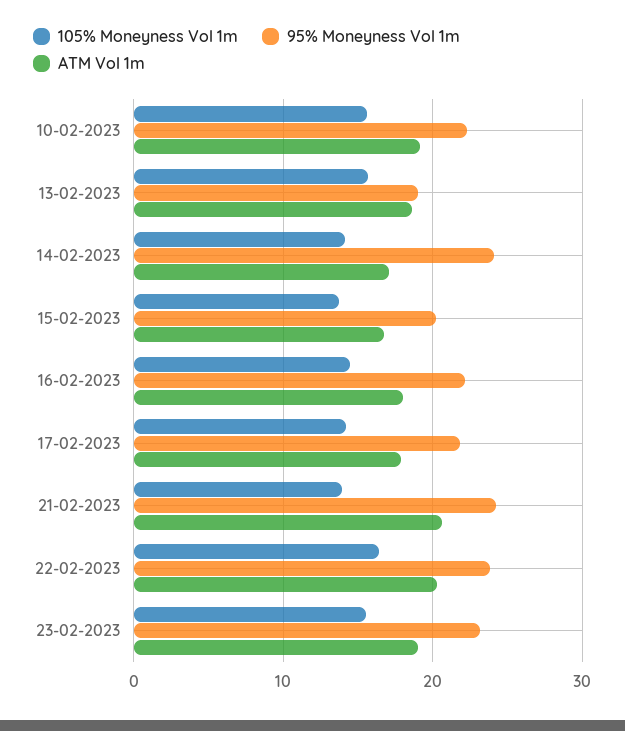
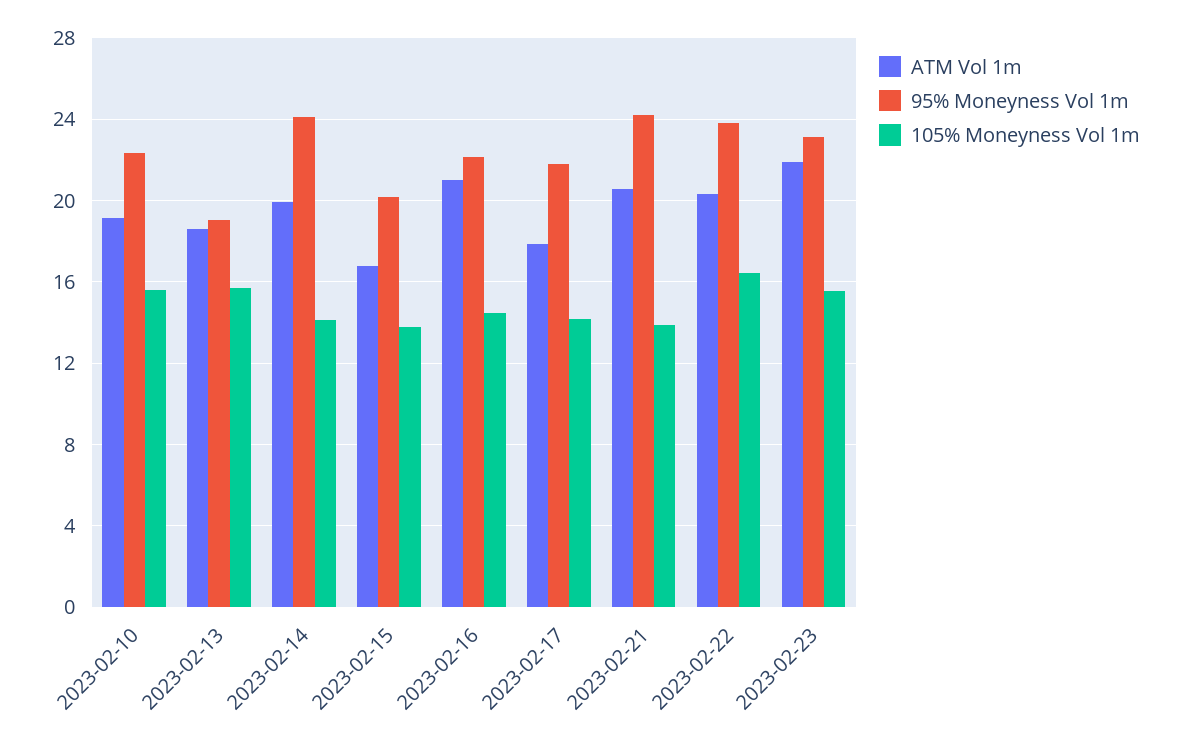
ATM Vol 1m, 14-02-2023: 17 -> 20
ATM Vol 1m, 16-02-2023: 18 -> 21
ATM Vol 1m, 23-02-2023: 19 -> 22

